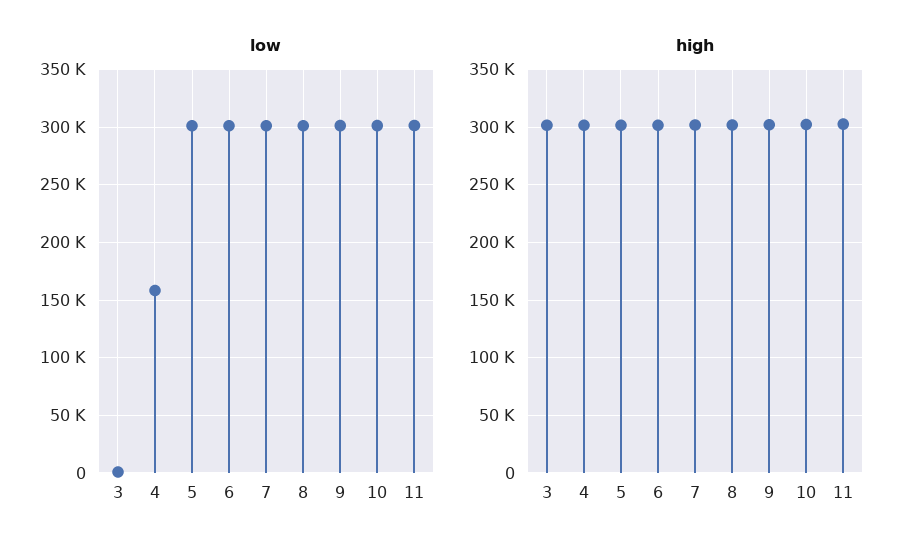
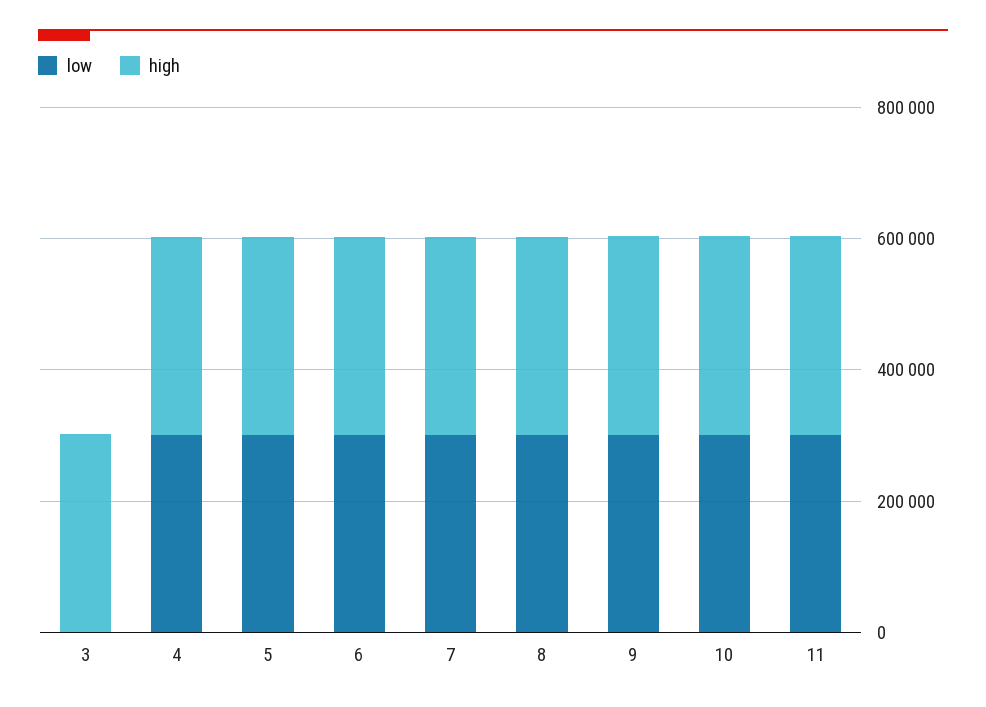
low, 4: 160000 -> 300000

